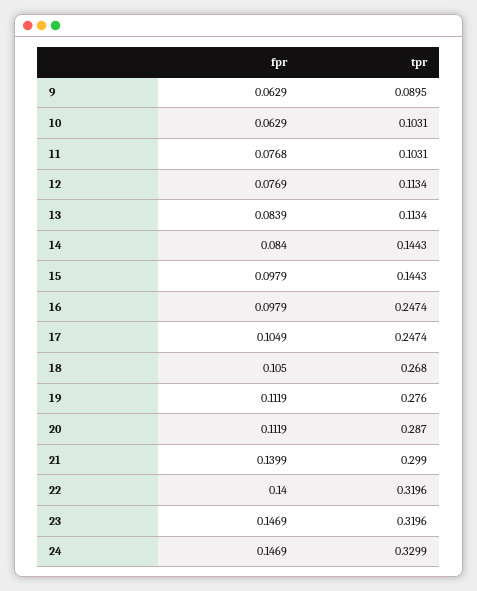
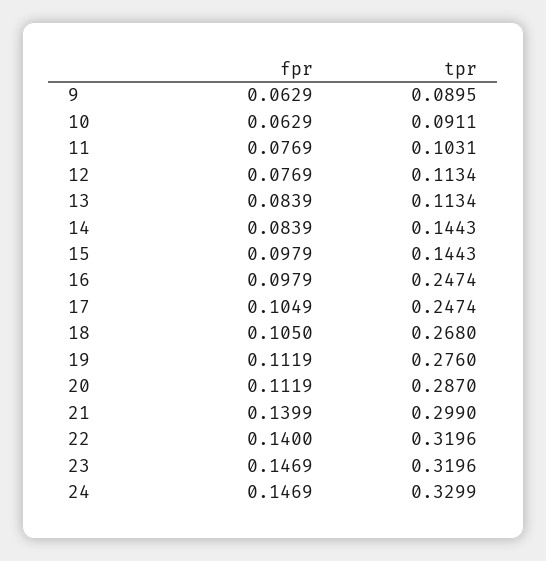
tpr, 10: 0.1031 -> 0.0911
fpr, 11: 0.0768 -> 0.0769
fpr, 14: 0.084 -> 0.0839

